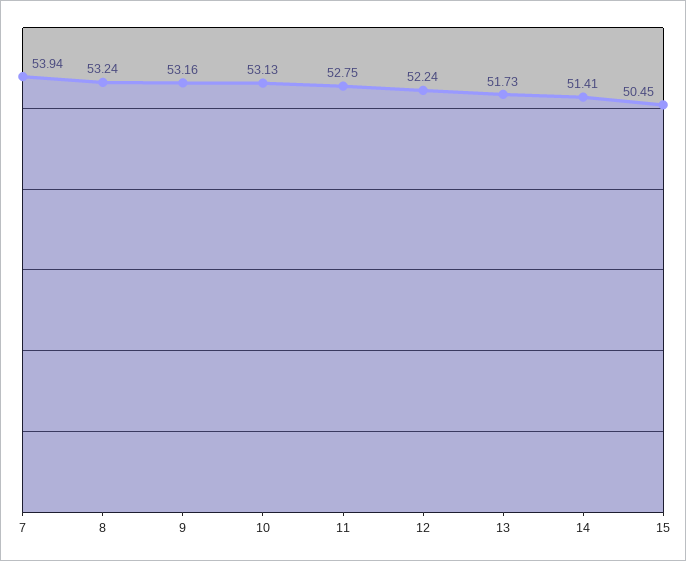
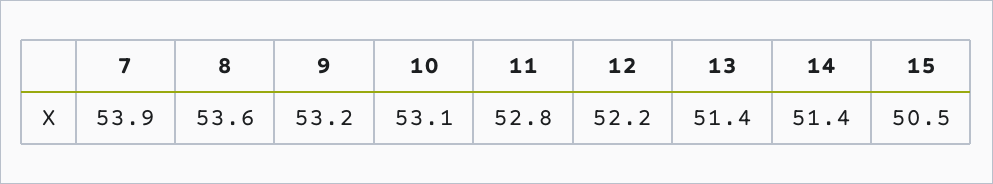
8: 53.24 -> 53.6
13: 51.73 -> 51.4

